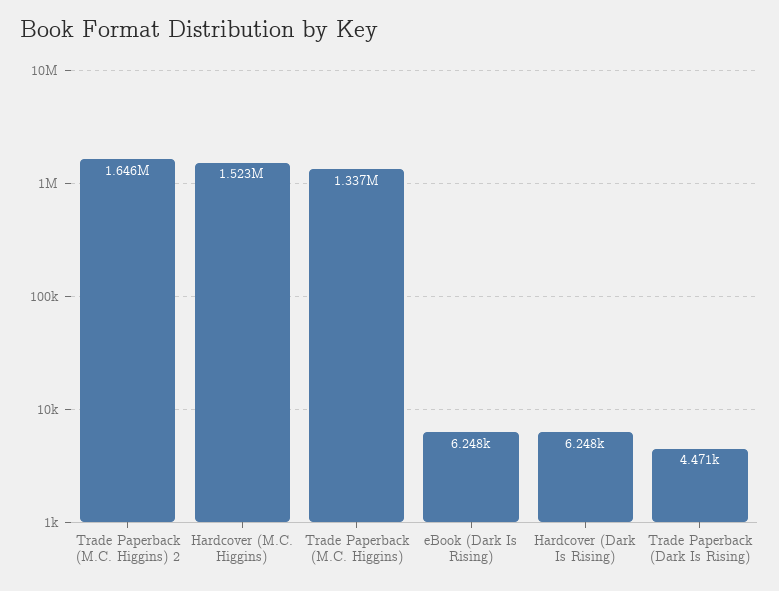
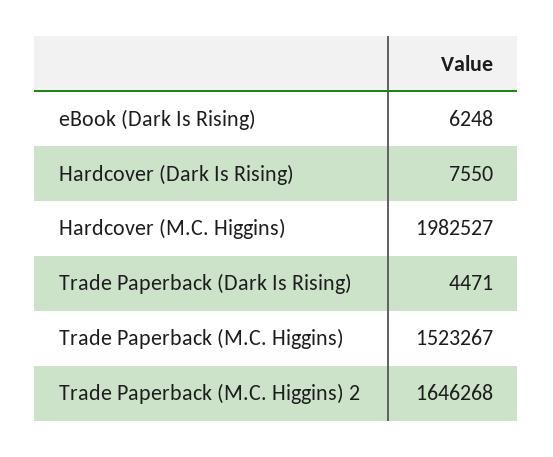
Hardcover (M.C. Higgins): 1523000 -> 1982527
Trade Paperback (M.C. Higgins): 1337000 -> 1523267
Hardcover (Dark Is Rising): 6248 -> 7550

